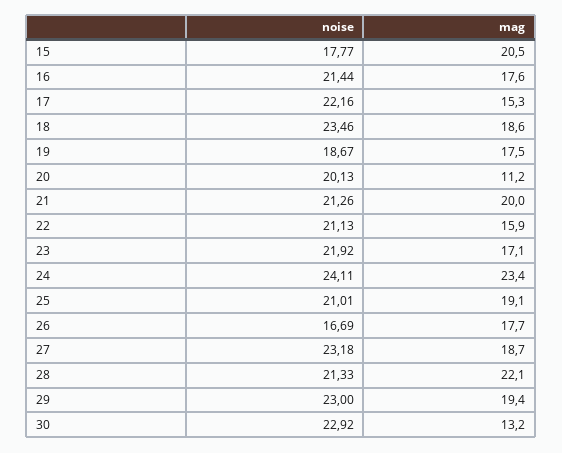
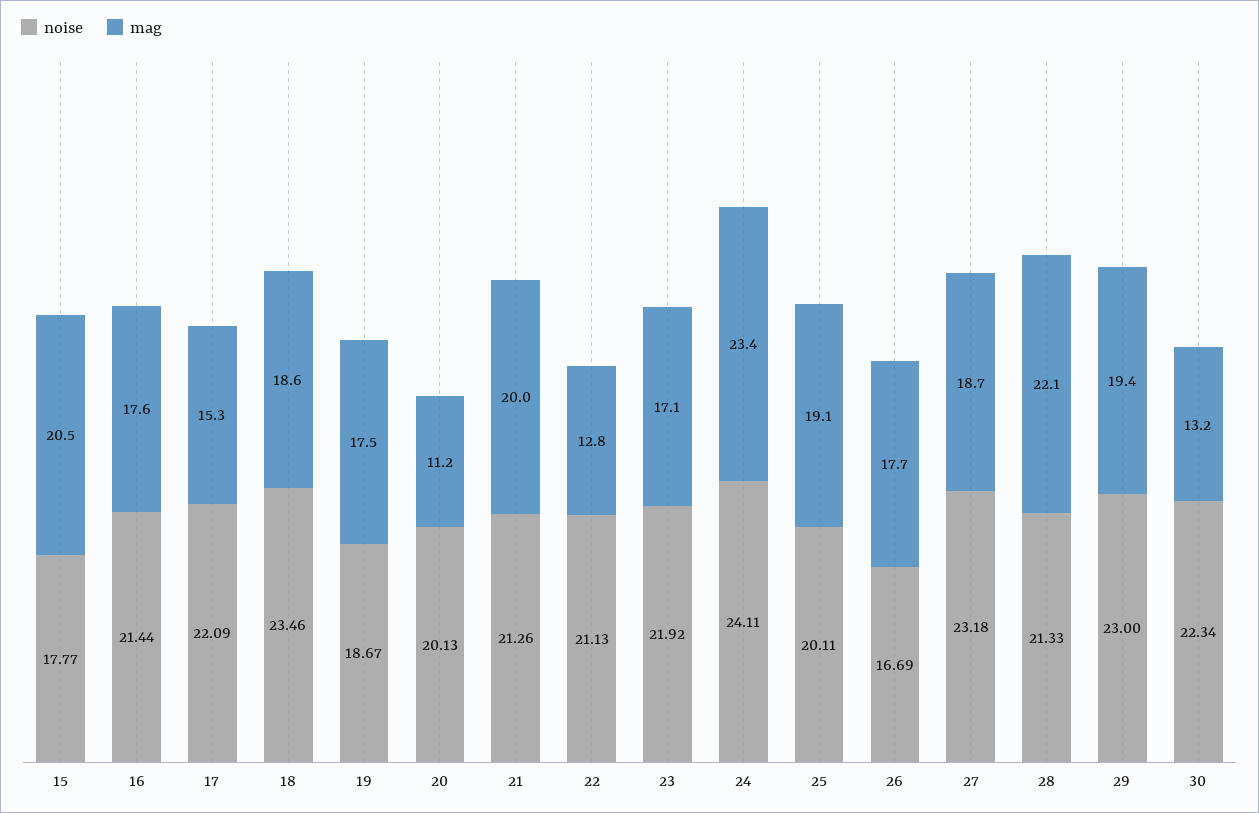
noise, 17: 22.16 -> 22.09
mag, 22: 15.9 -> 12.8
noise, 25: 21.01 -> 20.11
noise, 30: 22.92 -> 22.34

